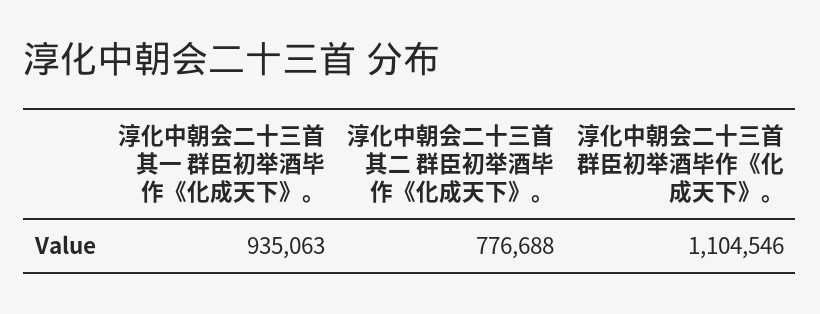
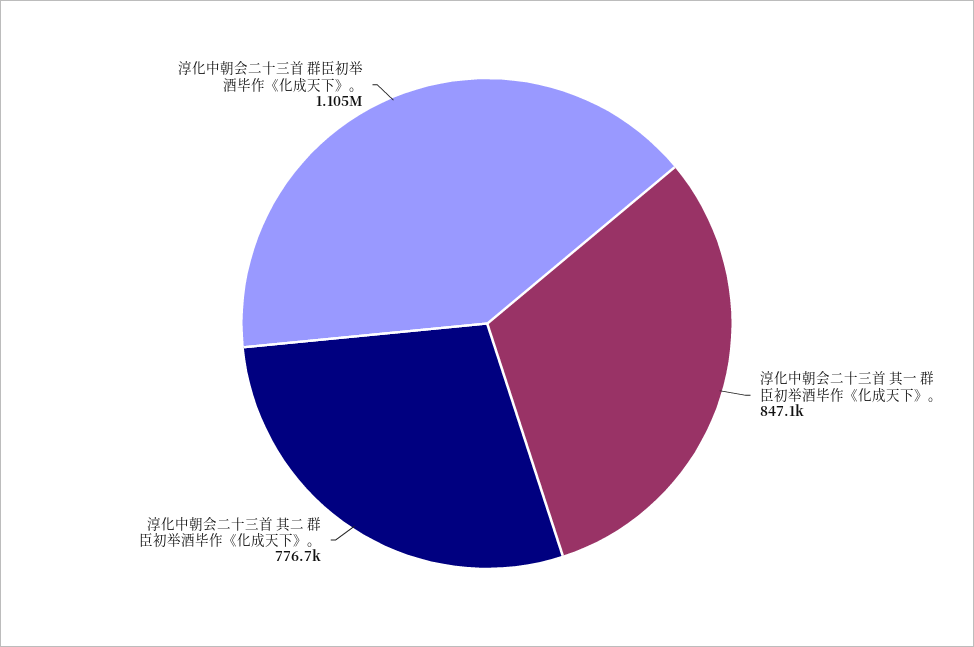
淳化中朝会二十三首 其一 群臣初举酒毕作《化成天下》。: 935063 -> 847100

